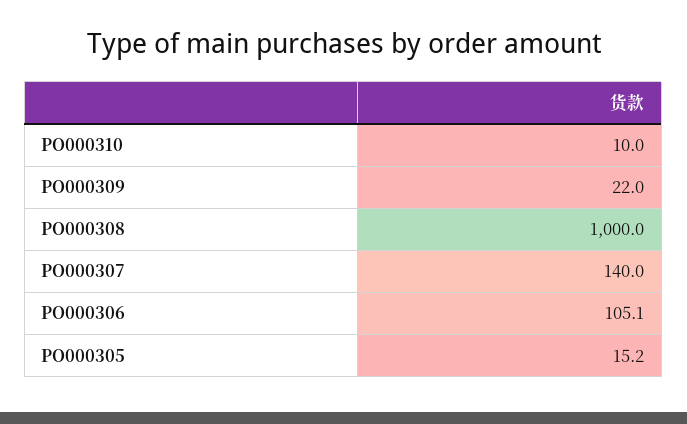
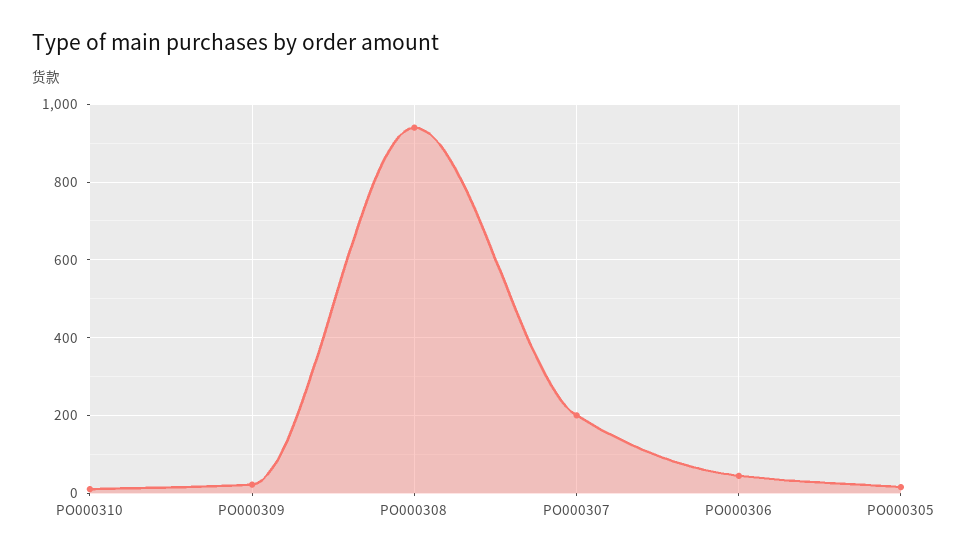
PO000308: 1000 -> 940
PO000307: 140 -> 200
PO000306: 105.1 -> 40

